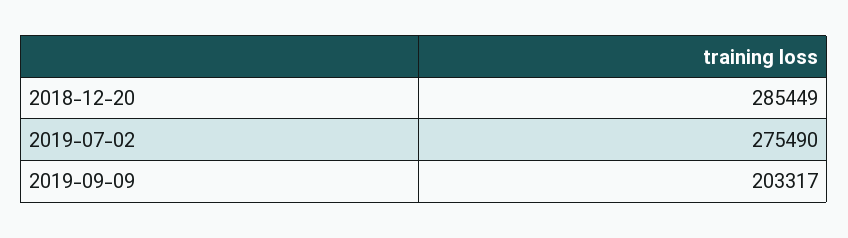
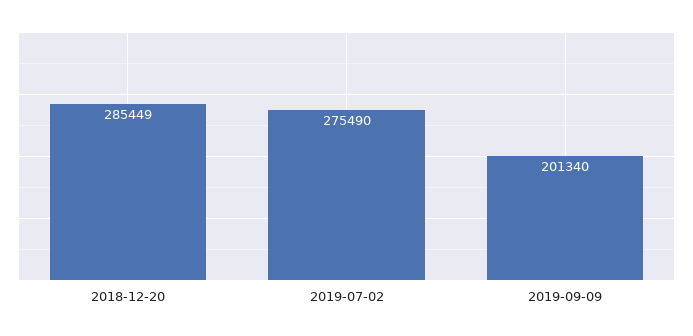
2019-09-09: 203317 -> 201340

